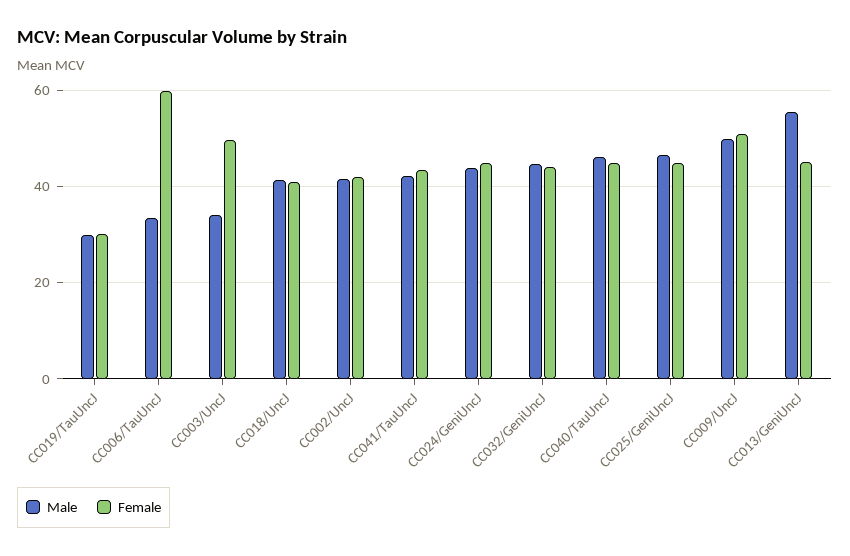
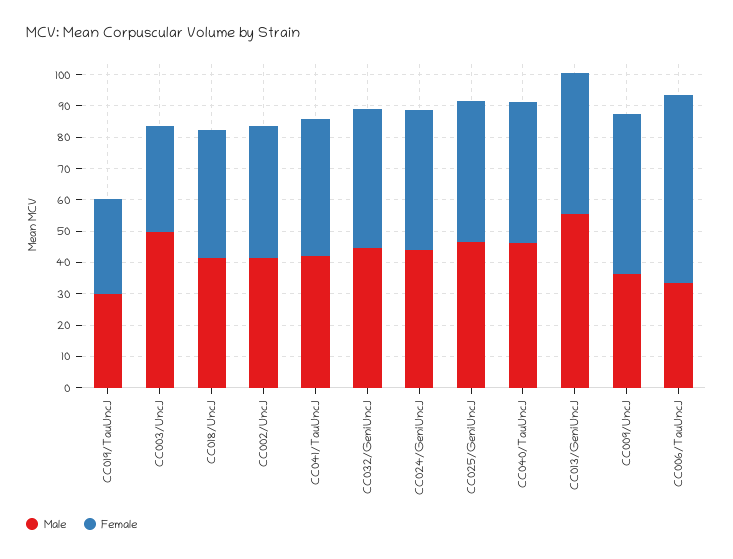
Male, CC003/UncJ: 34 -> 50
Female, CC003/UncJ: 50 -> 35
Male, CC009/UncJ: 50 -> 35

